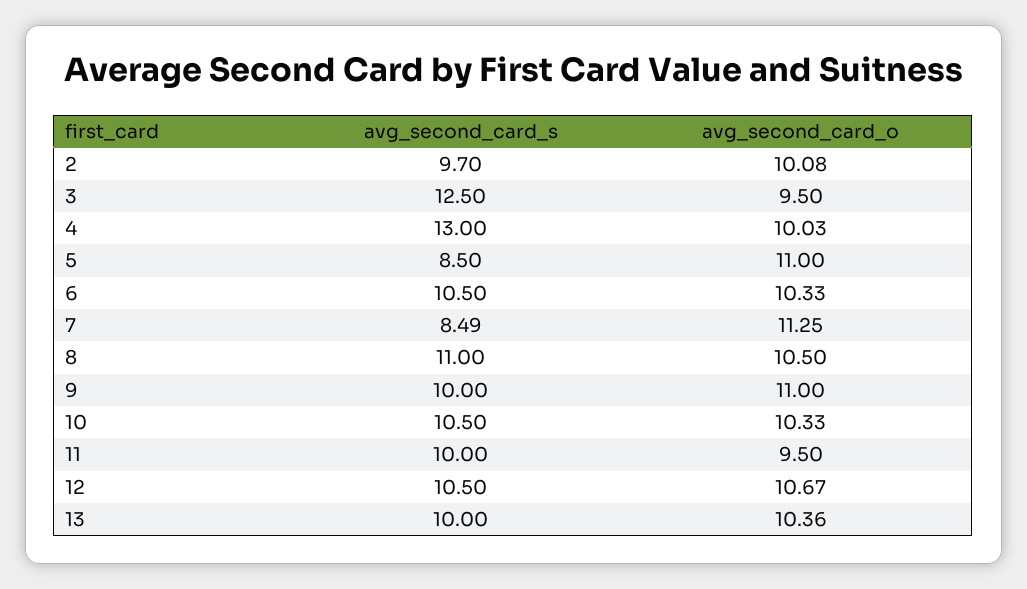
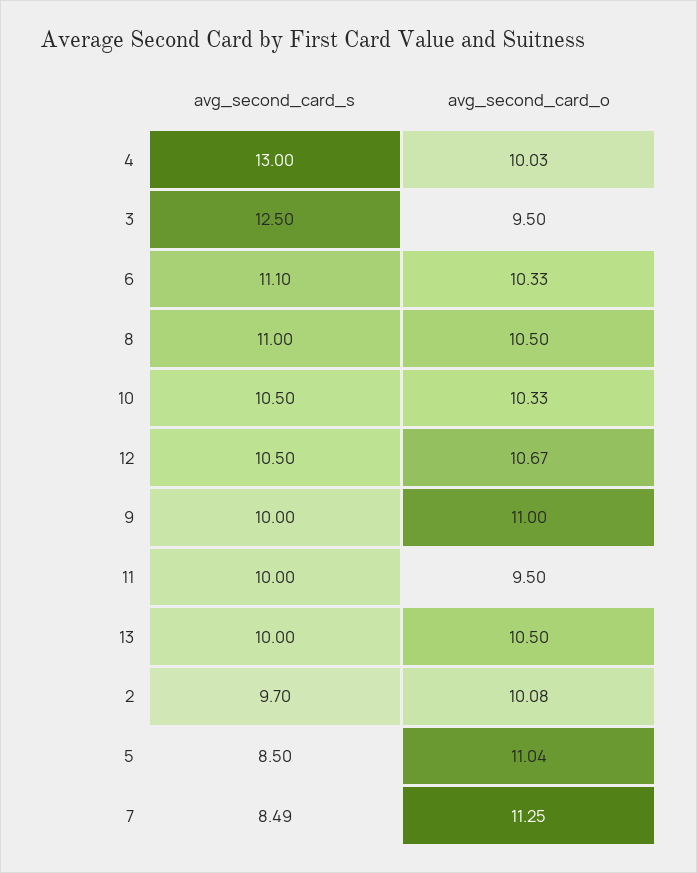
avg_second_card_o, 5: 11 -> 11.04
avg_second_card_s, 6: 10.5 -> 11.1
avg_second_card_o, 13: 10.36 -> 10.5

